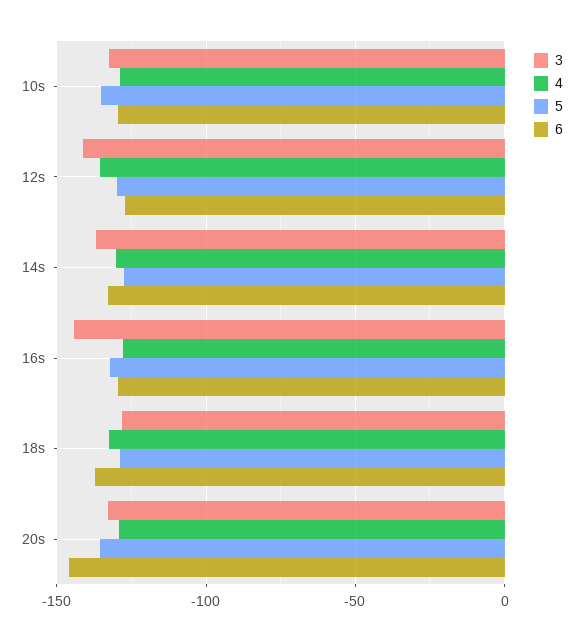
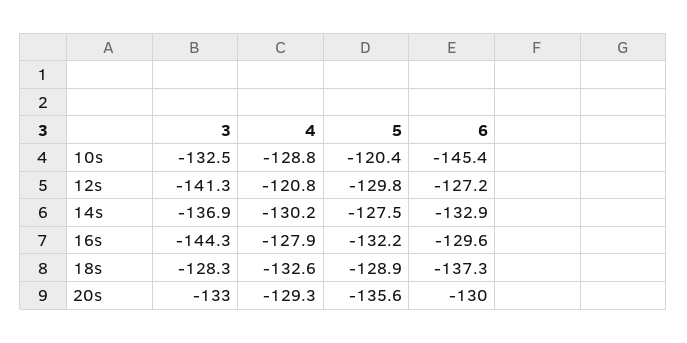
5, 10s: -135 -> -120.4
6, 10s: -130 -> -145.4
4, 12s: -135 -> -120.8
6, 20s: -145 -> -130

